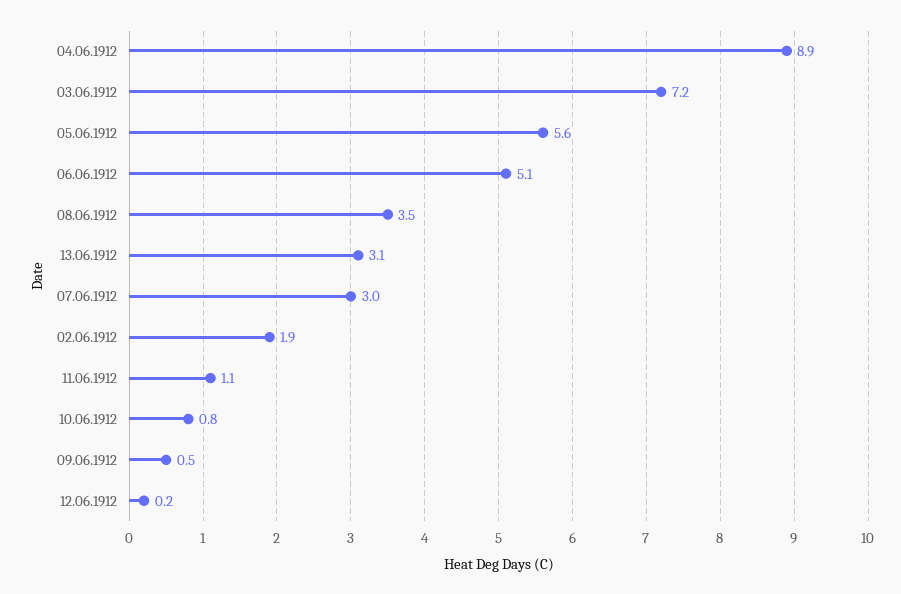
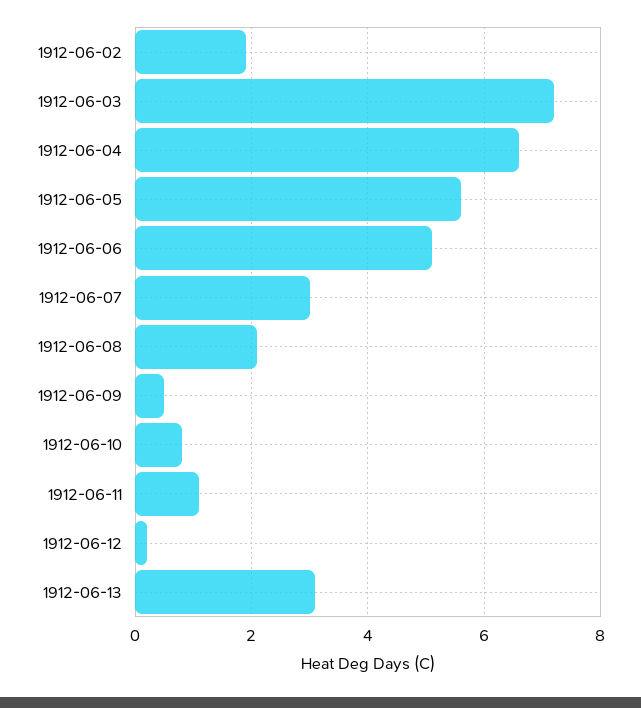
04.06.1912: 8.9 -> 6.5
08.06.1912: 3.5 -> 2

